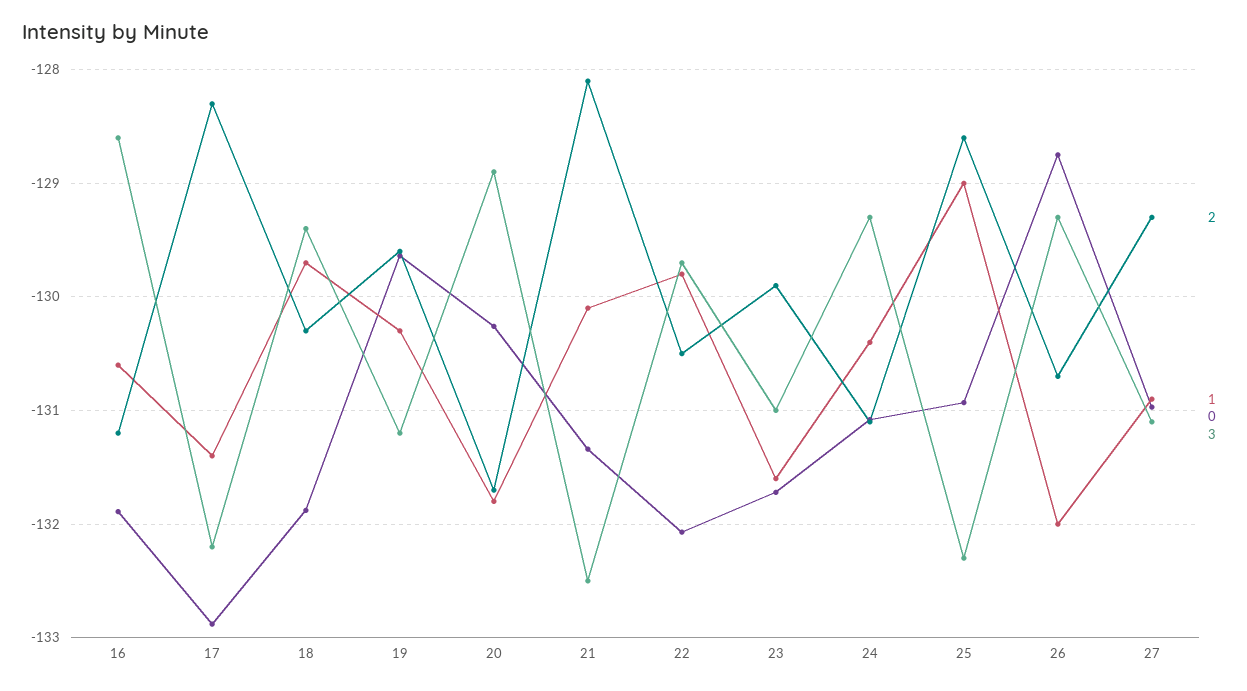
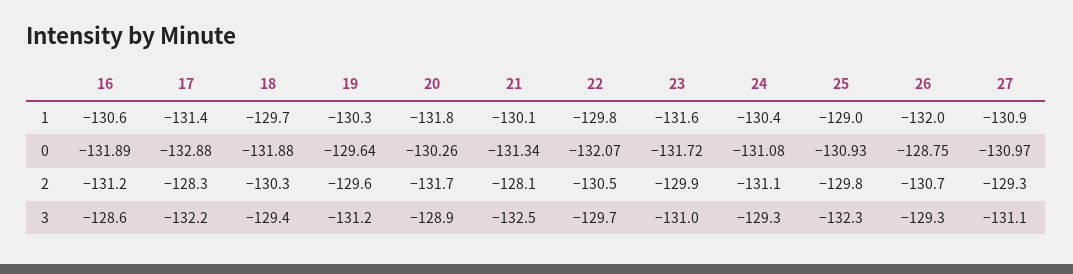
2, 25: -128.6 -> -129.8

